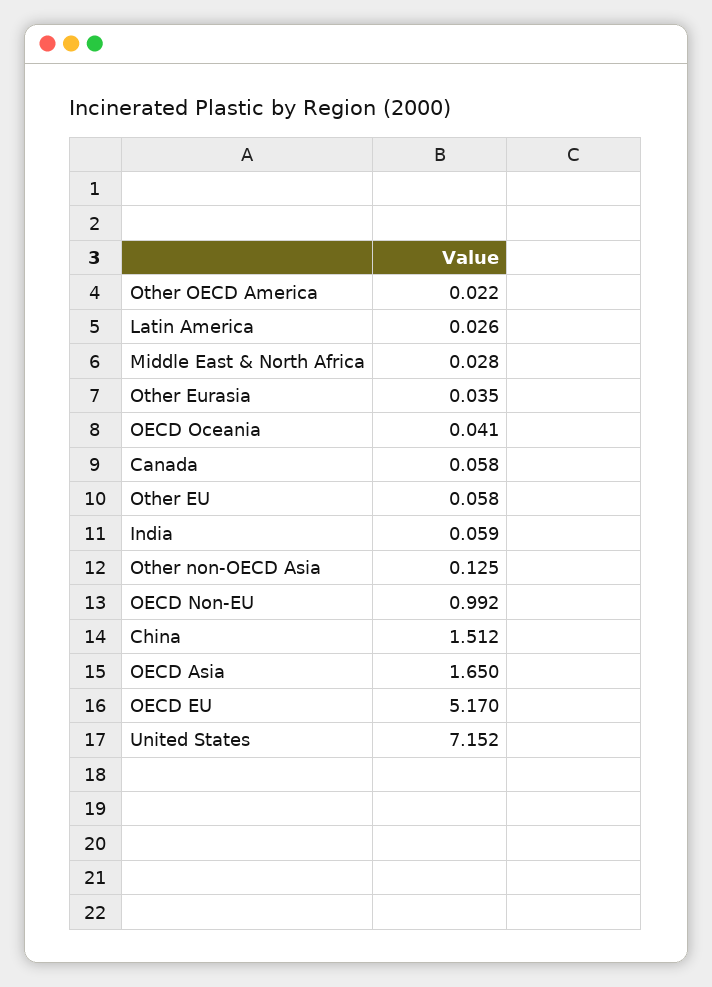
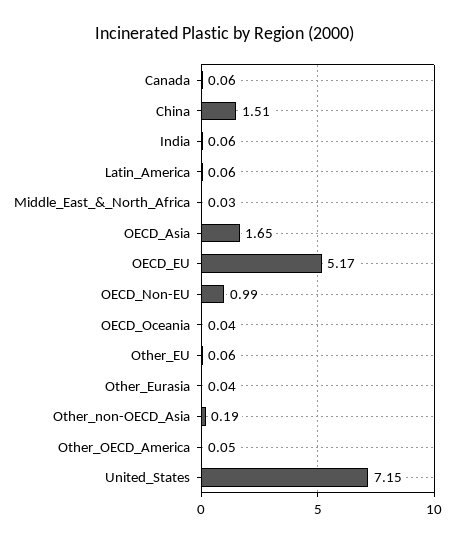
Other OECD America: 0.022 -> 0.05
Latin America: 0.026 -> 0.06
Other non-OECD Asia: 0.125 -> 0.19

